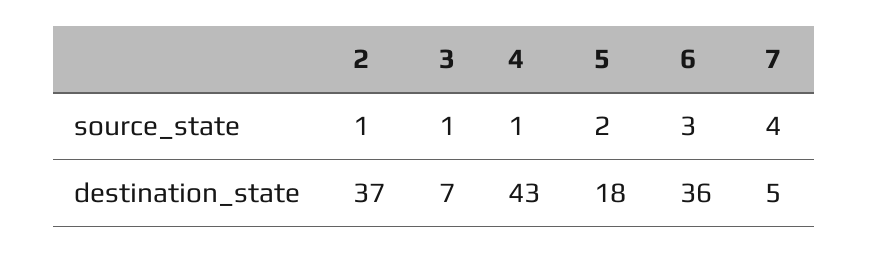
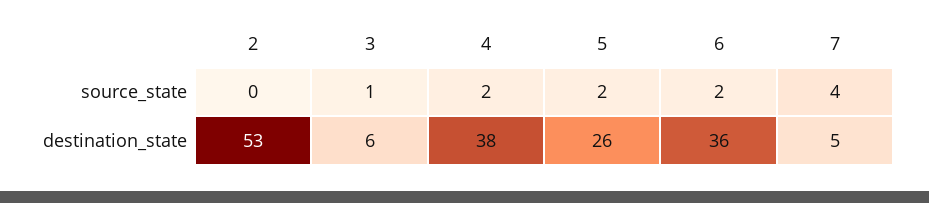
2, source_state: 1 -> 0
4, source_state: 1 -> 2
6, source_state: 3 -> 2
2, destination_state: 37 -> 53
3, destination_state: 7 -> 6
4, destination_state: 43 -> 38
5, destination_state: 18 -> 26

